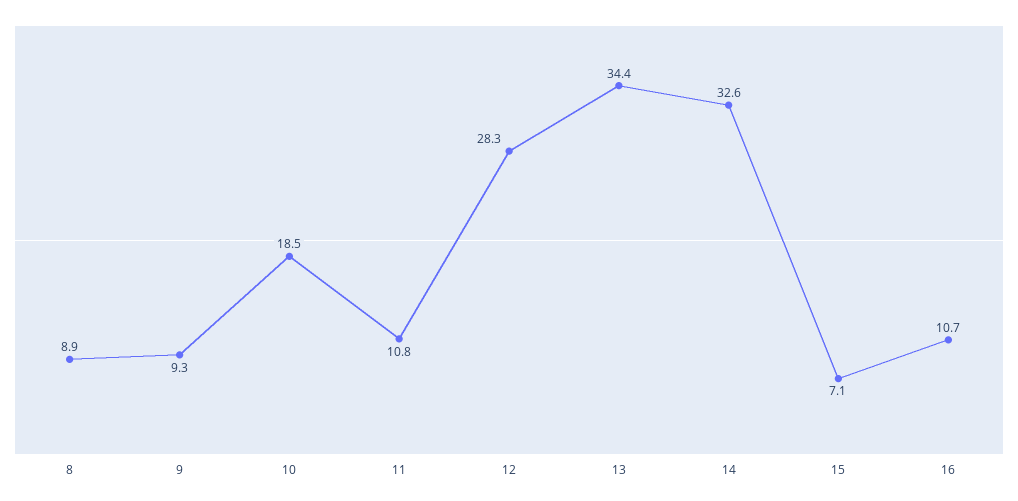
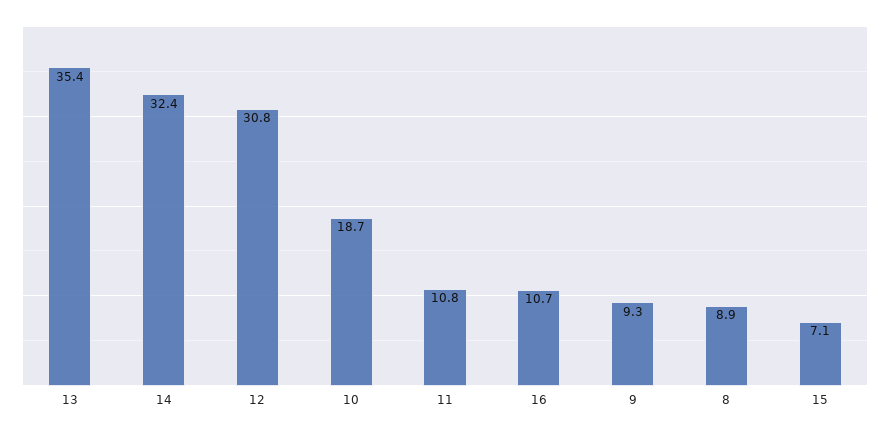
10: 18.5 -> 18.7
12: 28.3 -> 30.8
13: 34.4 -> 35.4
14: 32.6 -> 32.4

